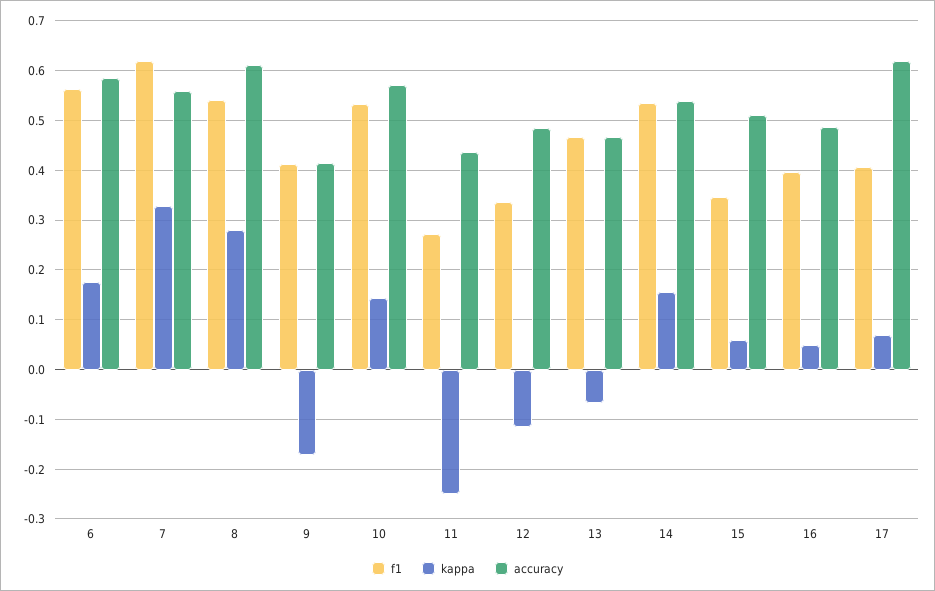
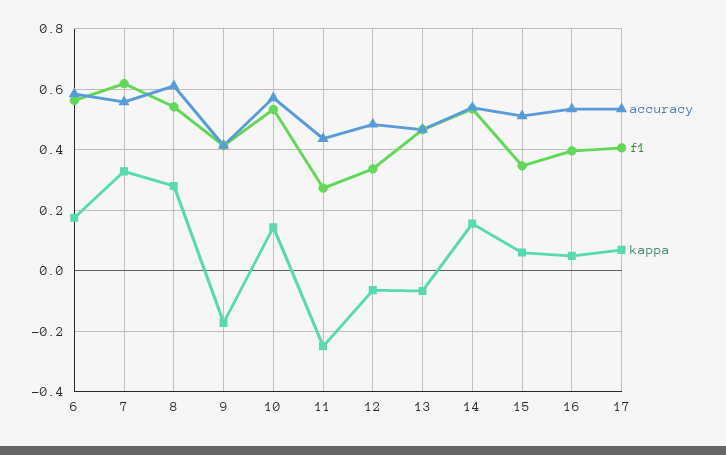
kappa, 12: -0.12 -> -0.06
accuracy, 16: 0.48 -> 0.54
accuracy, 17: 0.62 -> 0.54

